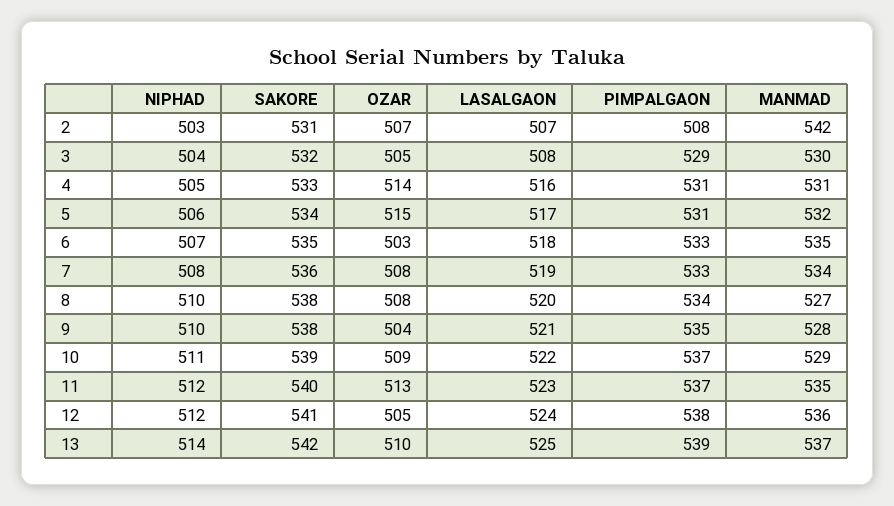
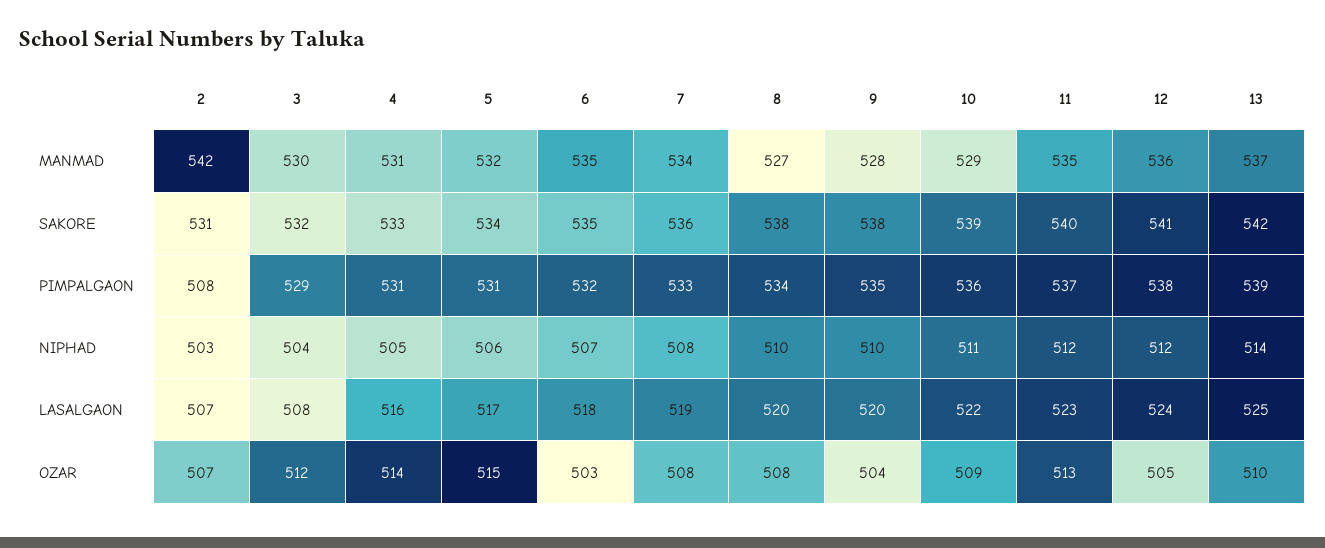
OZAR, 3: 505 -> 512
PIMPALGAON, 6: 533 -> 532
LASALGAON, 9: 521 -> 520
PIMPALGAON, 10: 537 -> 536

